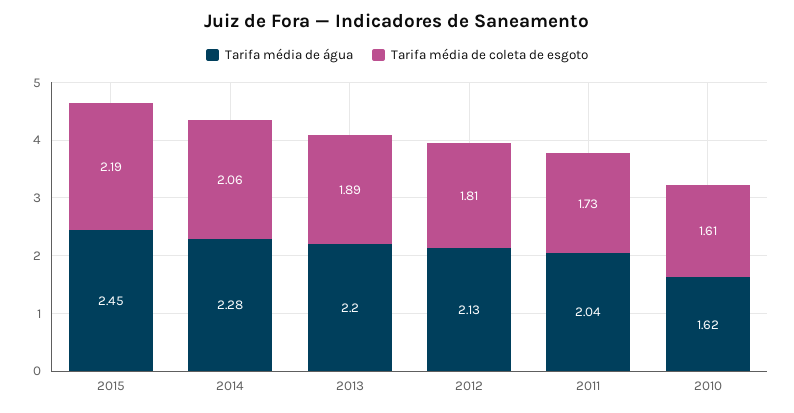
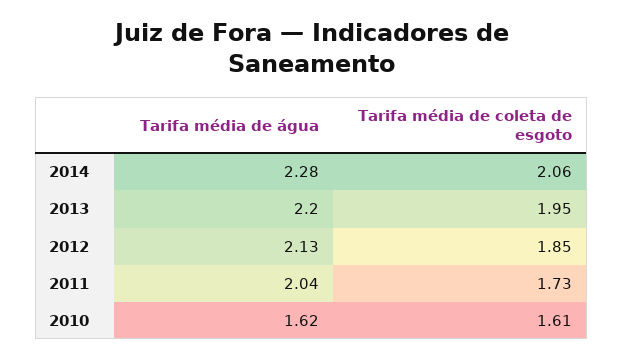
Tarifa média de água, 2015: 2.45 -> none
Tarifa média de coleta de esgoto, 2015: 2.19 -> none
Tarifa média de coleta de esgoto, 2013: 1.89 -> 1.95
Tarifa média de coleta de esgoto, 2012: 1.81 -> 1.85

